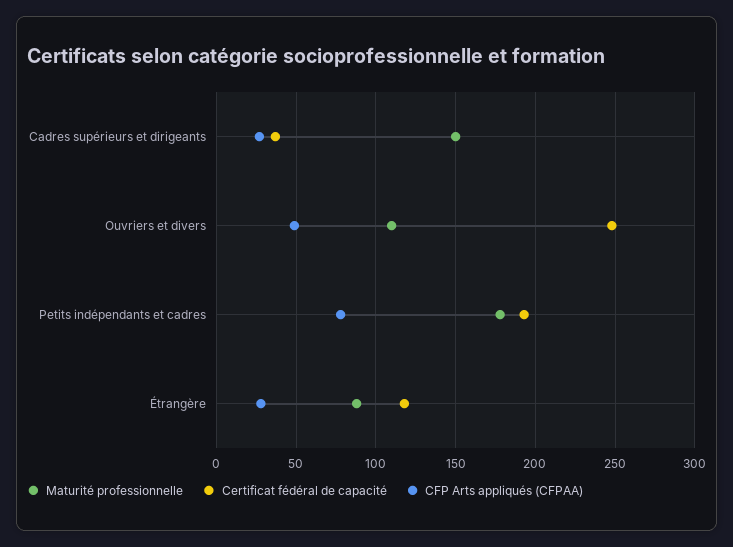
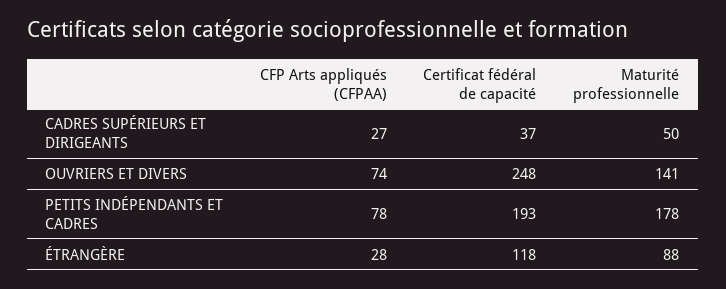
Maturité professionnelle, Cadres supérieurs et dirigeants: 150 -> 50
Maturité professionnelle, Ouvriers et divers: 110 -> 141
CFP Arts appliqués (CFPAA), Ouvriers et divers: 50 -> 74

